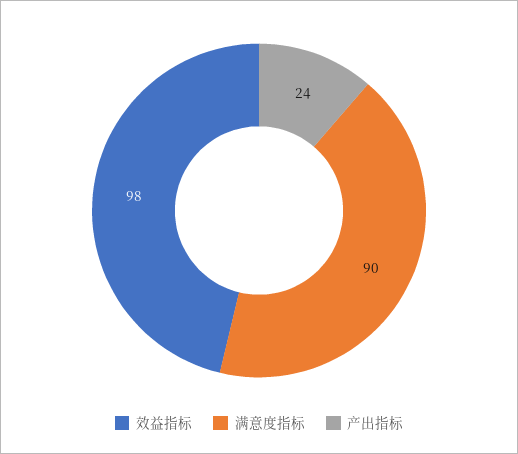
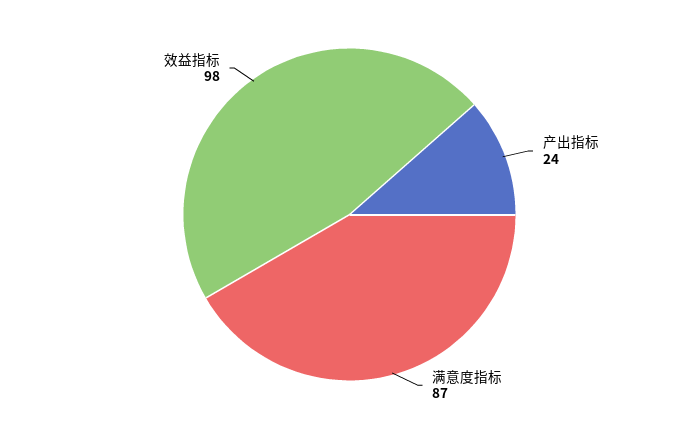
满意度指标: 90 -> 87

